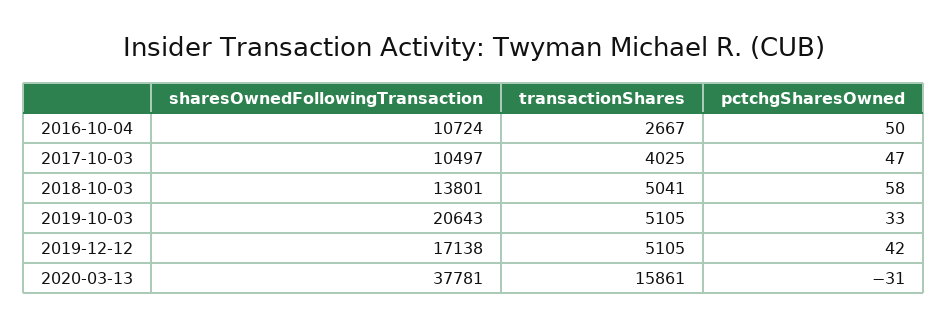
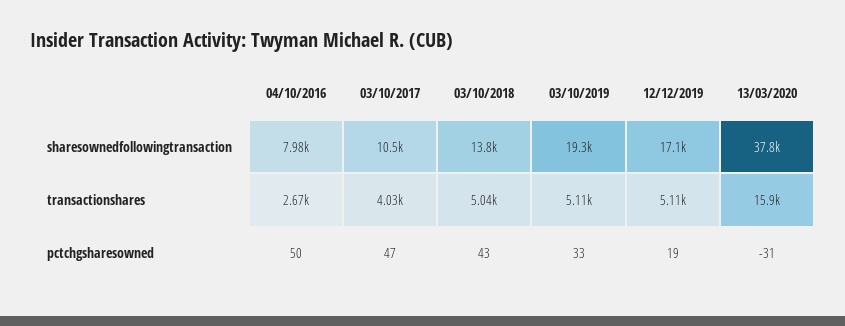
sharesOwnedFollowingTransaction, 2016-10-04: 10724 -> 7980
pctchgSharesOwned, 2018-10-03: 58 -> 43
sharesOwnedFollowingTransaction, 2019-10-03: 20643 -> 19300
pctchgSharesOwned, 2019-12-12: 42 -> 19

